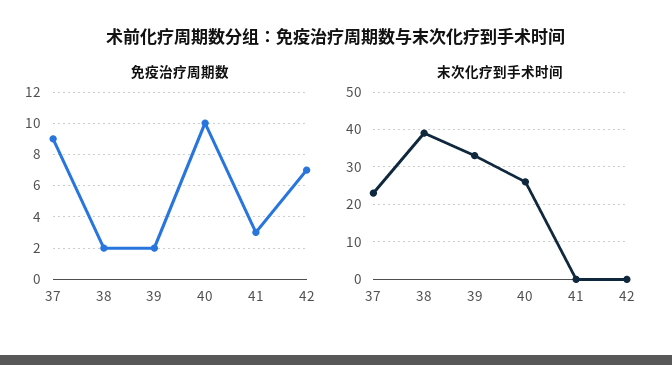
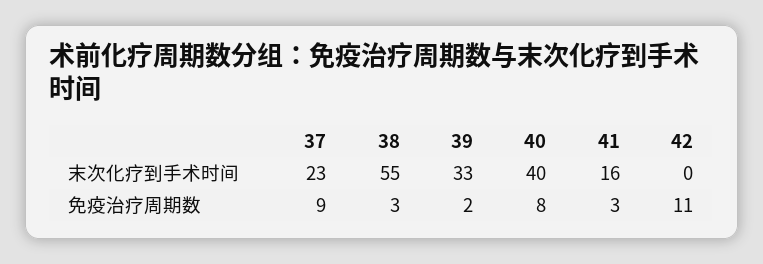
免疫治疗周期数, 38: 2 -> 3
免疫治疗周期数, 40: 10 -> 8
免疫治疗周期数, 42: 7 -> 11
末次化疗到手术时间, 38: 40 -> 55
末次化疗到手术时间, 40: 25 -> 40
末次化疗到手术时间, 41: 0 -> 16

